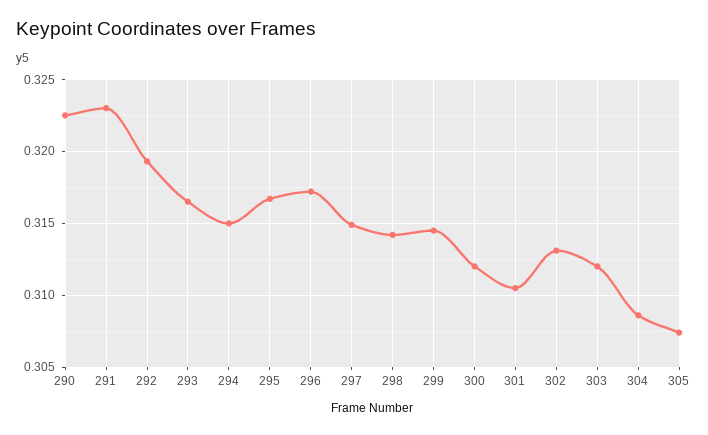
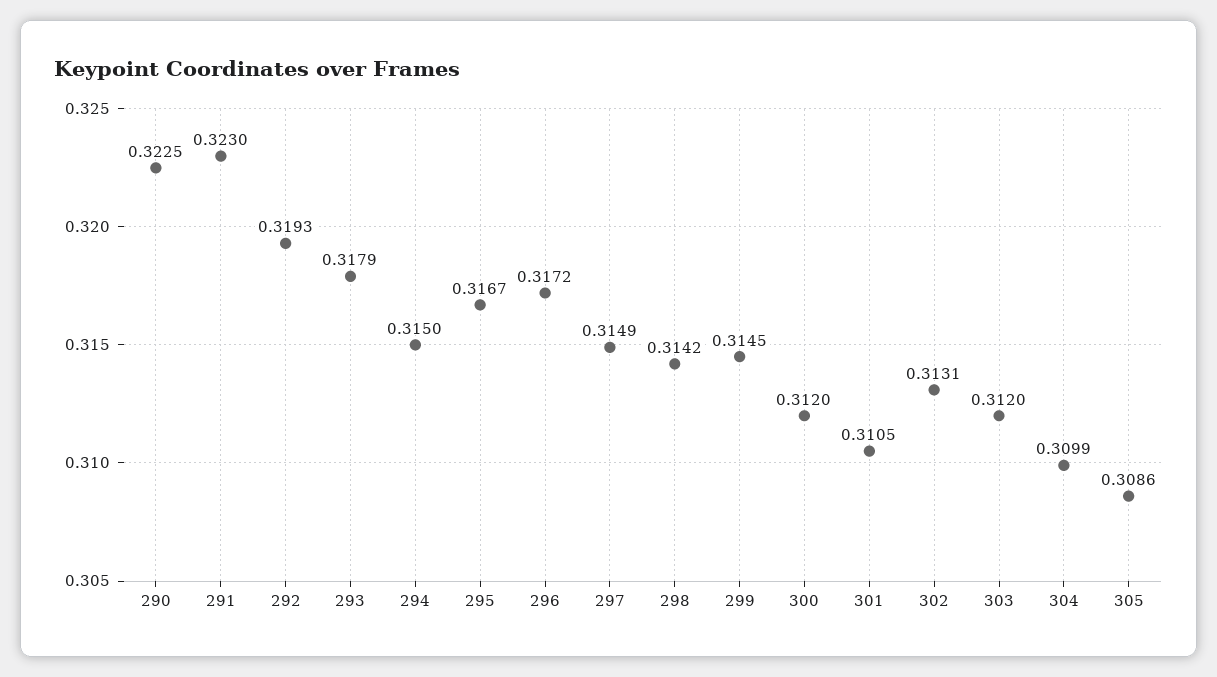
293: 0.3165 -> 0.3179
304: 0.3085 -> 0.3099
305: 0.3075 -> 0.3086

